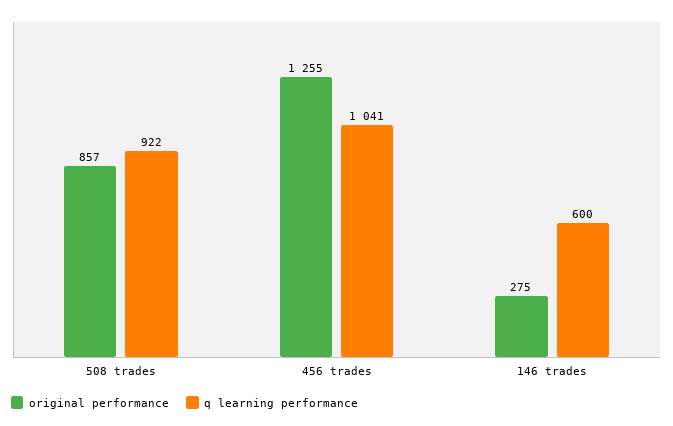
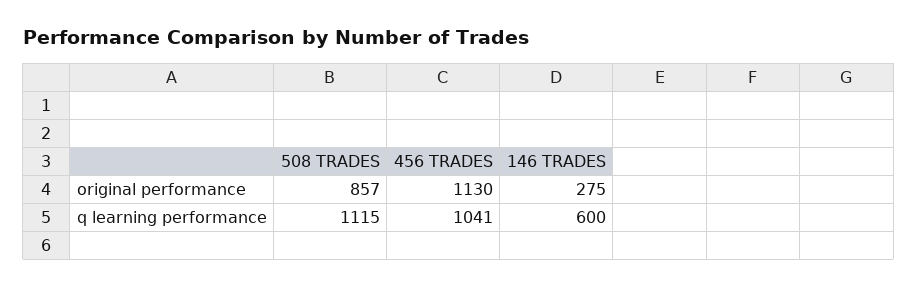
q learning performance, 508 trades: 922 -> 1115
original performance, 456 trades: 1255 -> 1130

